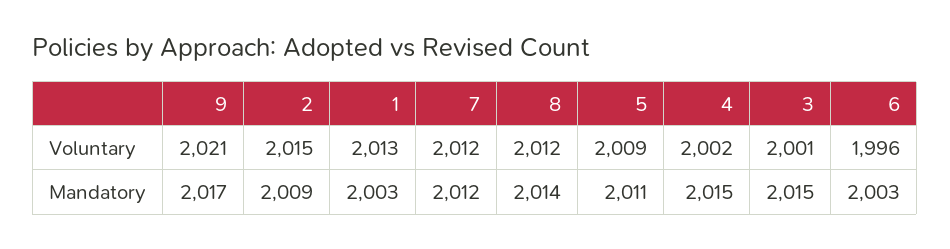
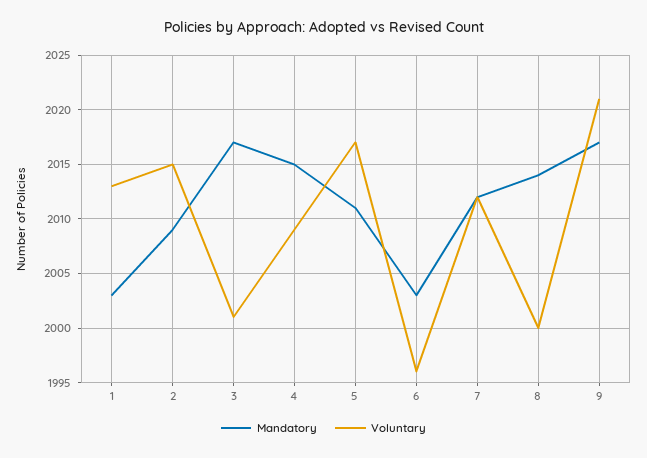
Voluntary, 8: 2012 -> 2000
Voluntary, 5: 2009 -> 2017
Voluntary, 4: 2002 -> 2009
Mandatory, 3: 2015 -> 2017

